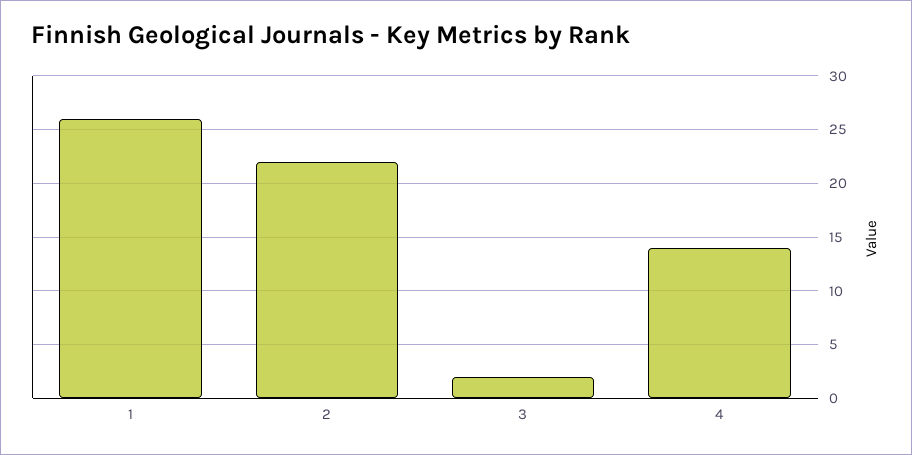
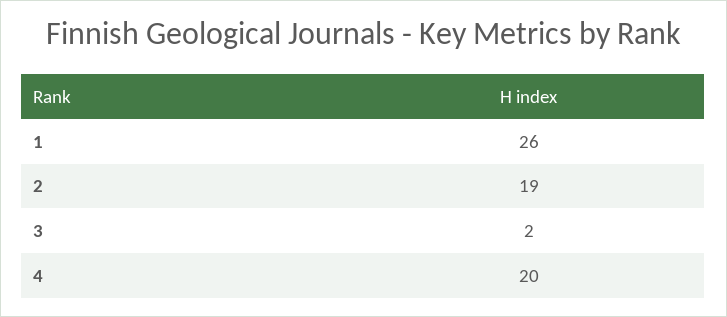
2: 22 -> 19
4: 14 -> 20

